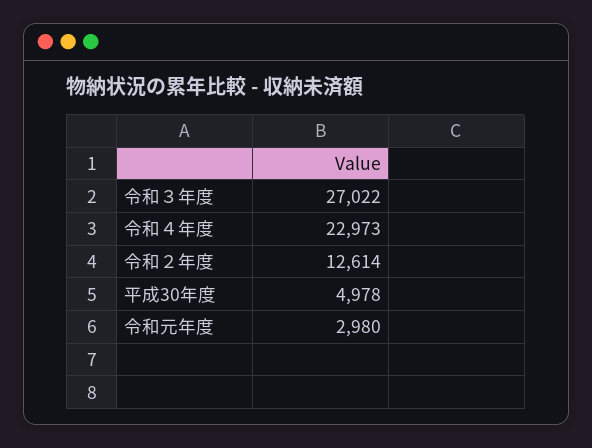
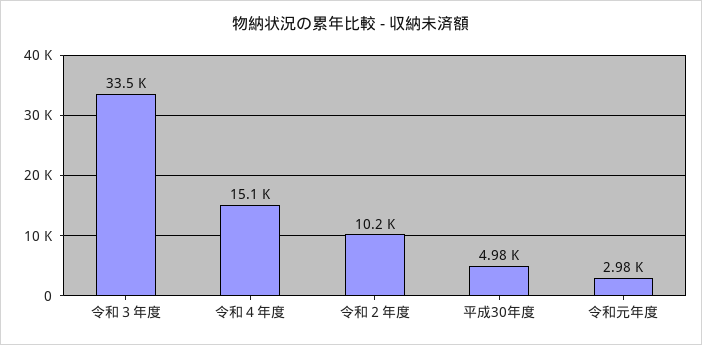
令和３年度: 27022 -> 33500
令和４年度: 22973 -> 15100
令和２年度: 12614 -> 10200

